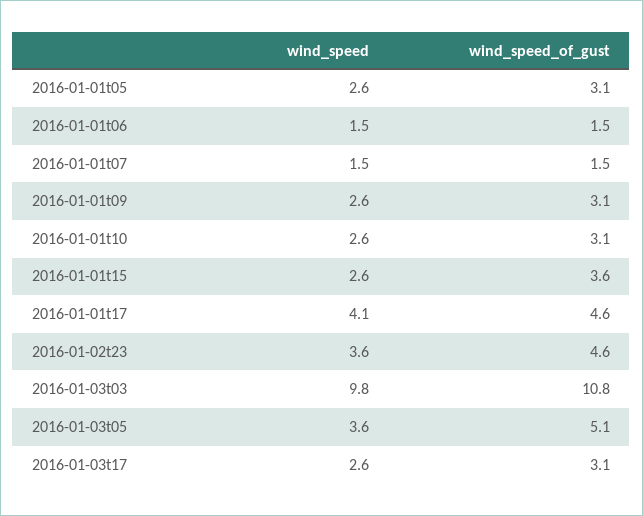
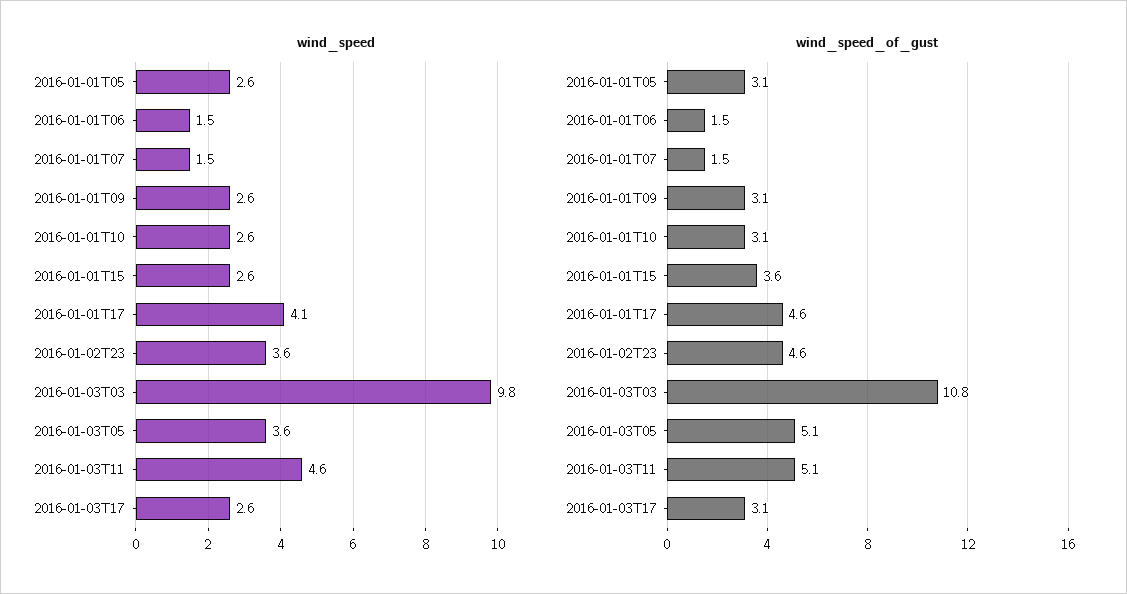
wind_speed, 2016-01-03T11: none -> 4.6
wind_speed_of_gust, 2016-01-03T11: none -> 5.1

